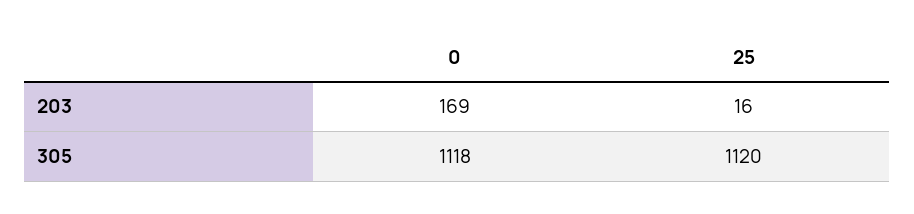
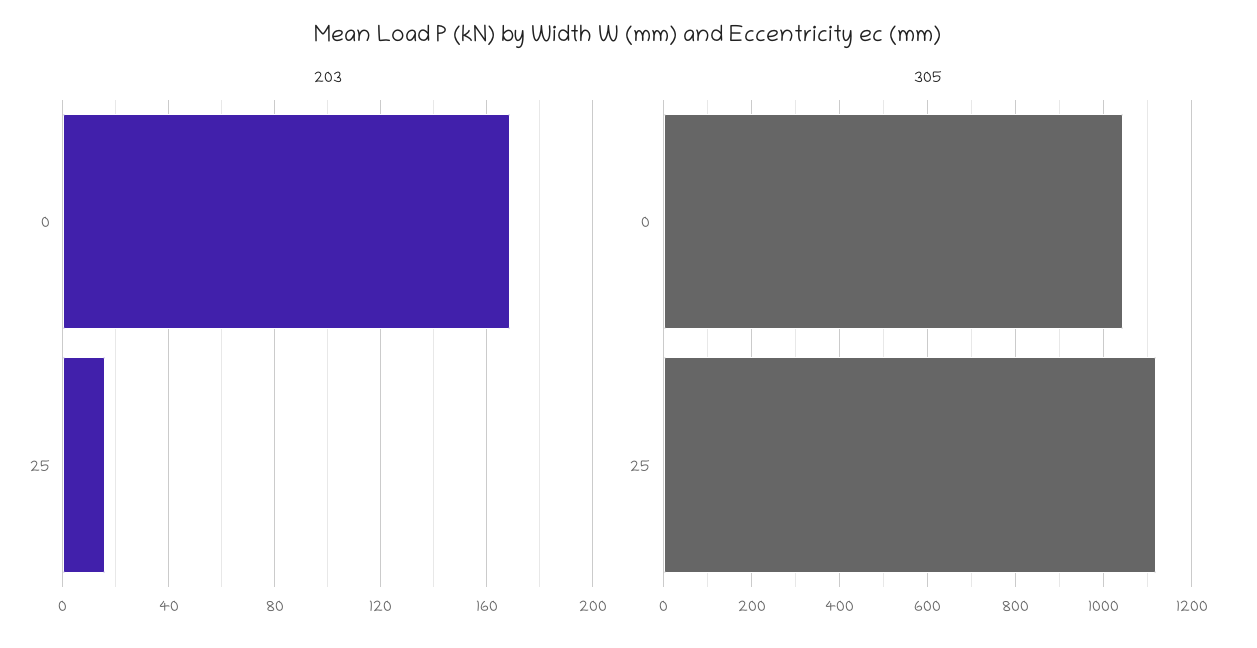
305, 0: 1118 -> 1040

